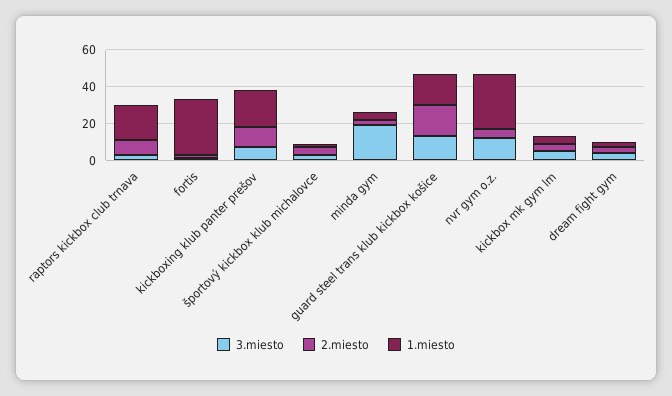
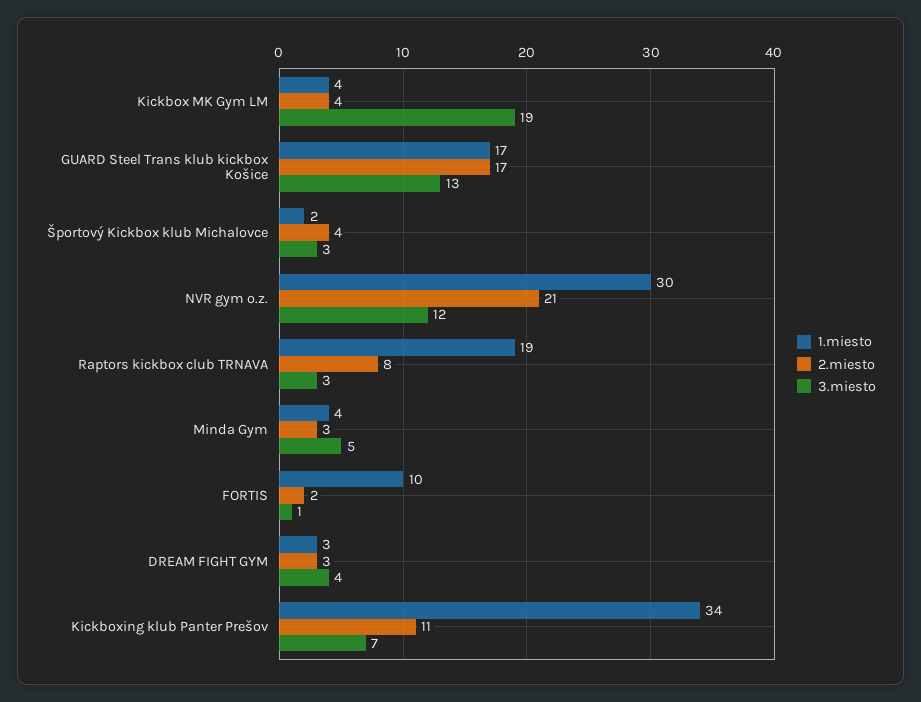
1.miesto, fortis: 30 -> 10
1.miesto, kickboxing klub panter prešov: 20 -> 34
3.miesto, minda gym: 20 -> 5
2.miesto, nvr gym o.z.: 5 -> 21
3.miesto, kickbox mk gym lm: 5 -> 19

